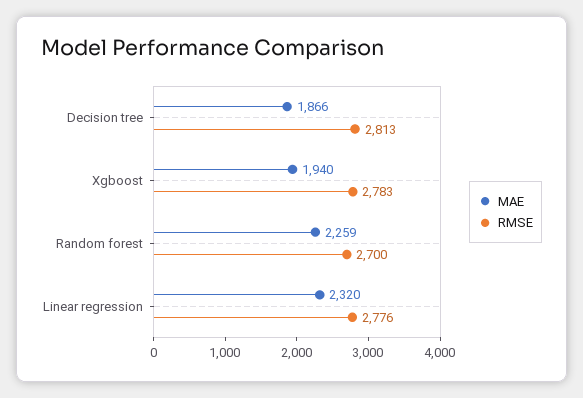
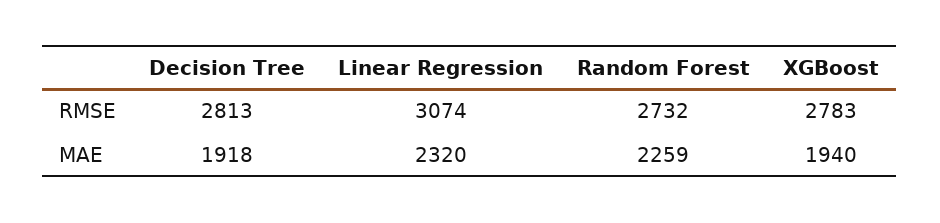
MAE, Decision tree: 1866 -> 1918
RMSE, Random forest: 2700 -> 2732
RMSE, Linear regression: 2776 -> 3074

